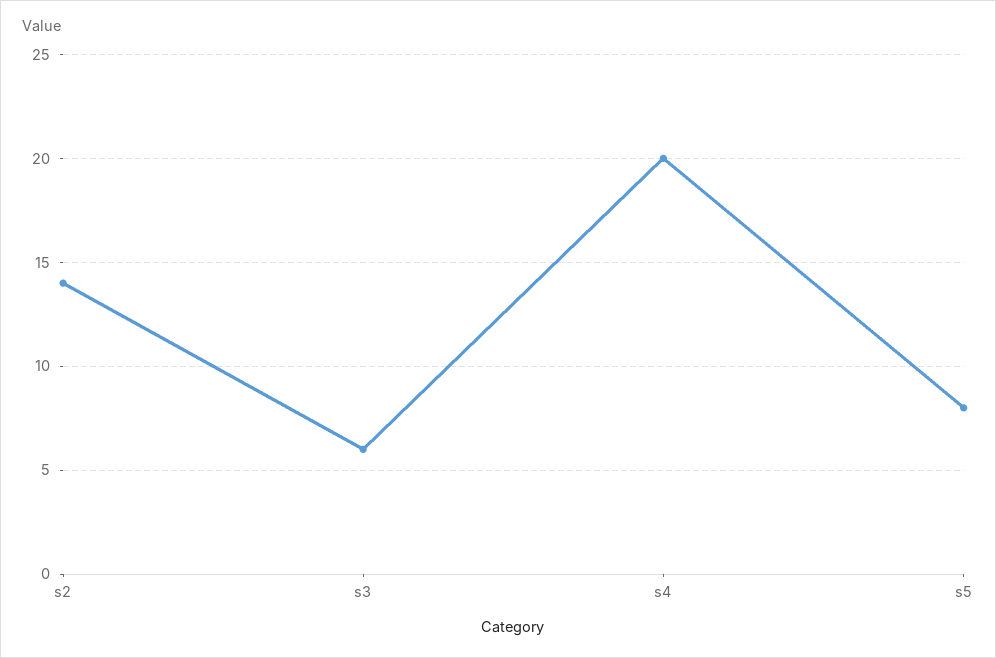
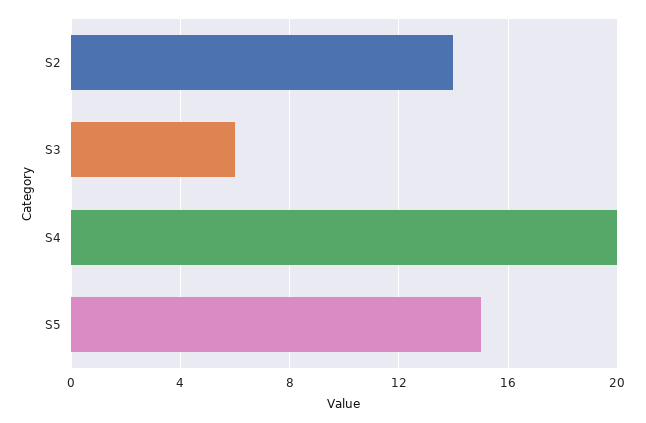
s5: 8 -> 15

